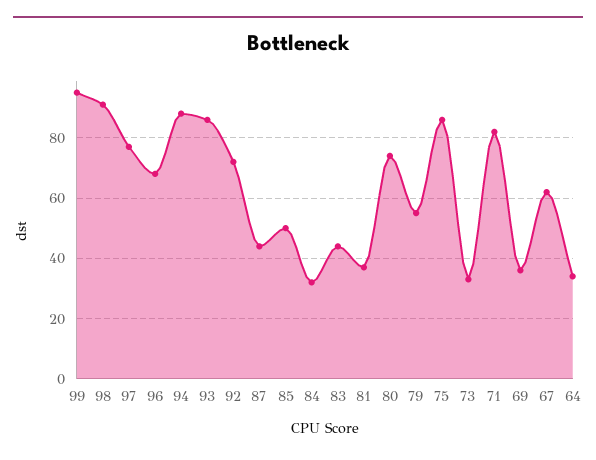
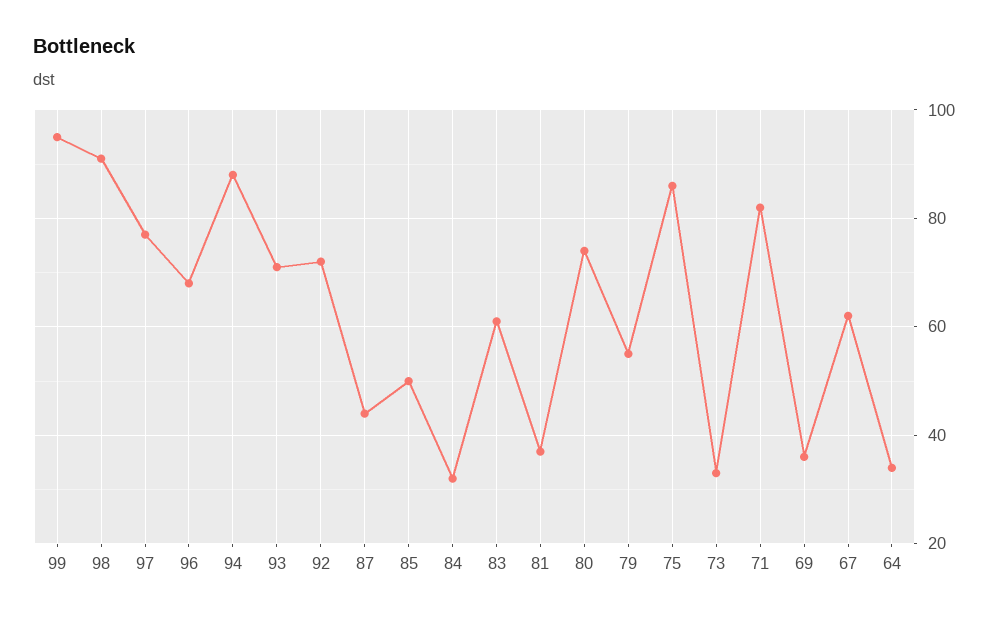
93: 85 -> 70
83: 45 -> 60

